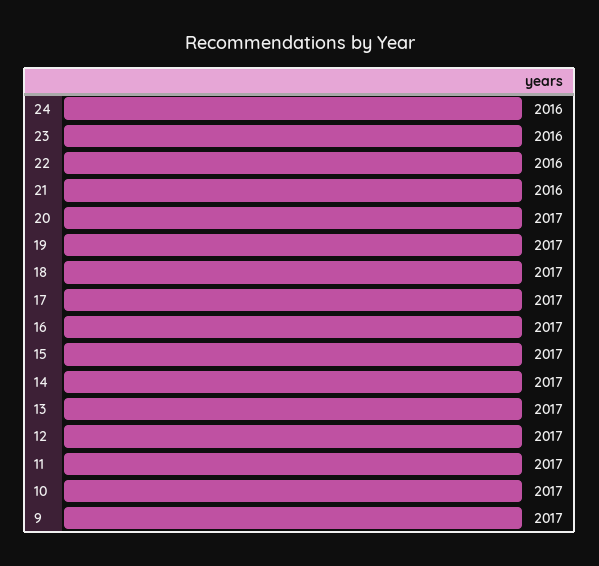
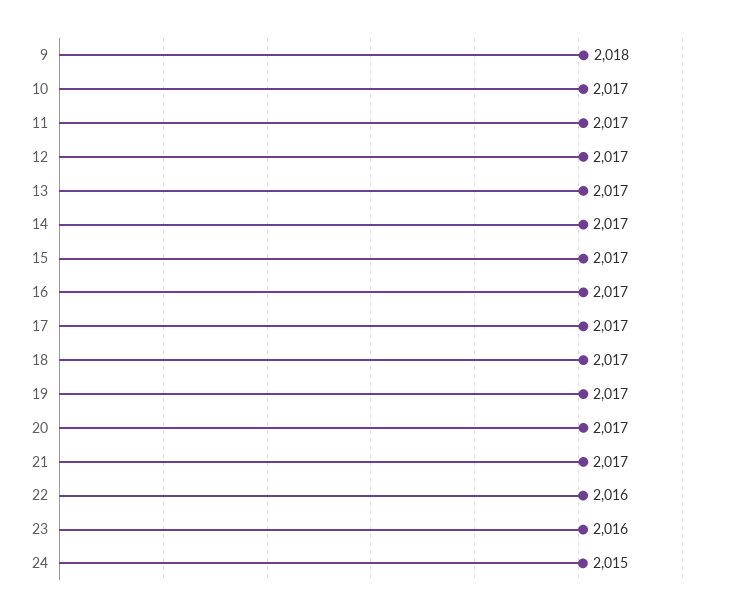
24: 2016 -> 2015
21: 2016 -> 2017
9: 2017 -> 2018

